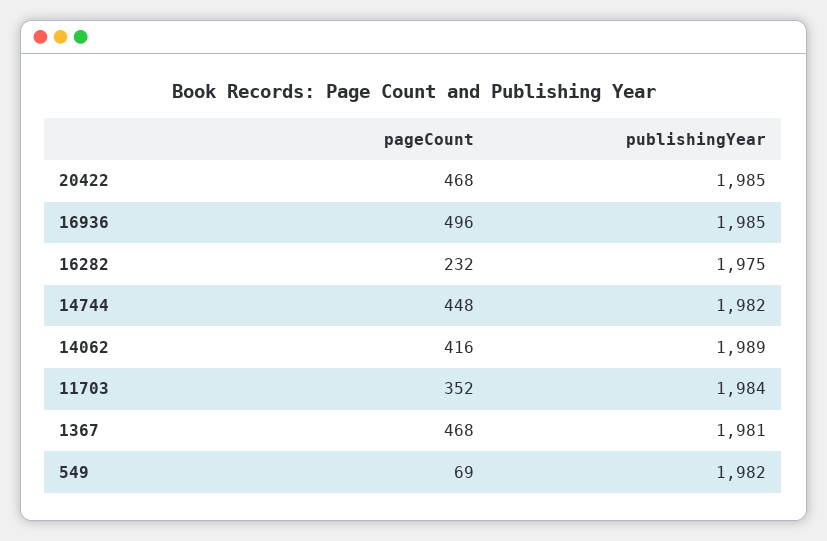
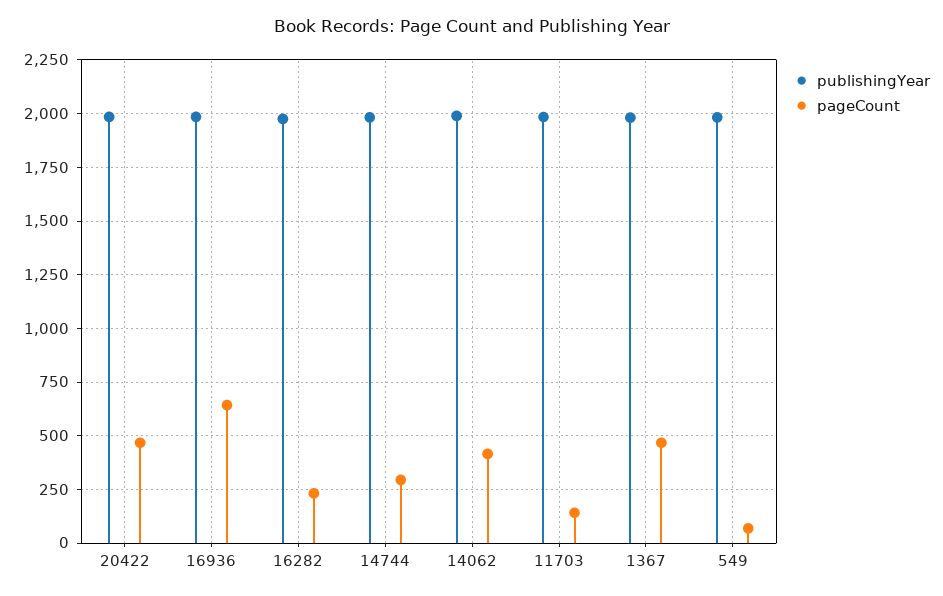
pageCount, 16936: 496 -> 650
pageCount, 14744: 448 -> 300
pageCount, 11703: 352 -> 150

